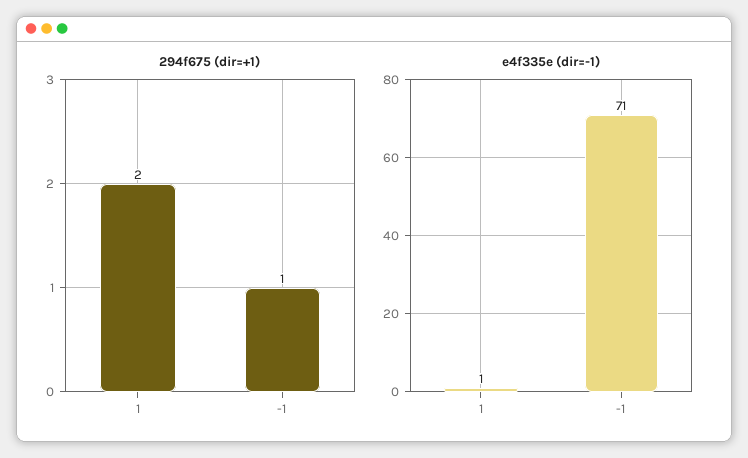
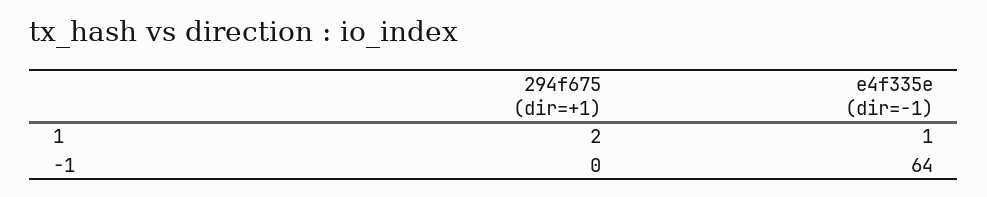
294f675 (dir=+1), -1: 1 -> 0
e4f335e (dir=-1), -1: 71 -> 64

